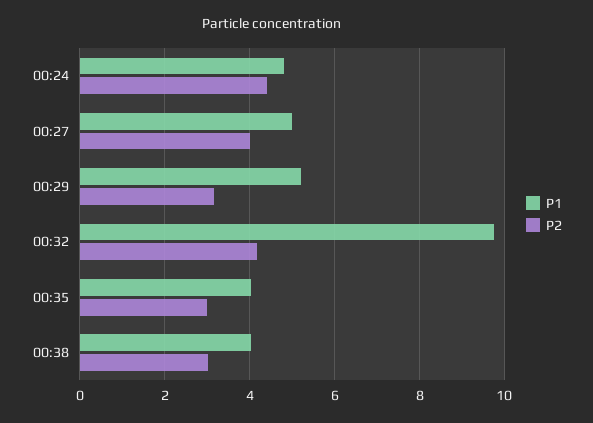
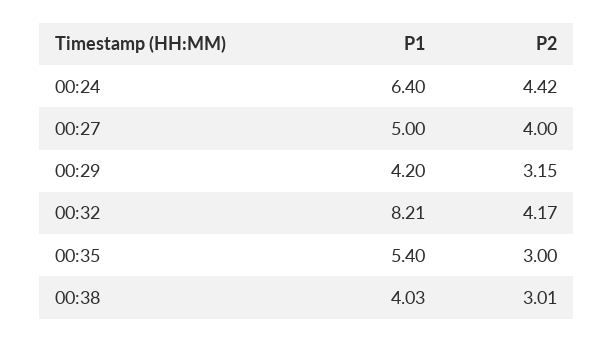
P1, 00:24: 4.8 -> 6.4
P1, 00:29: 5.2 -> 4.2
P1, 00:32: 9.8 -> 8.21
P1, 00:35: 4 -> 5.4

